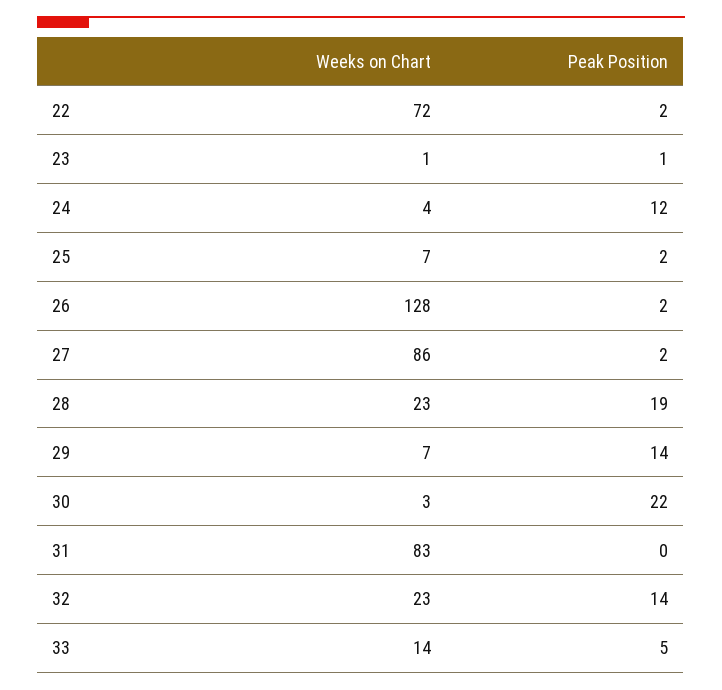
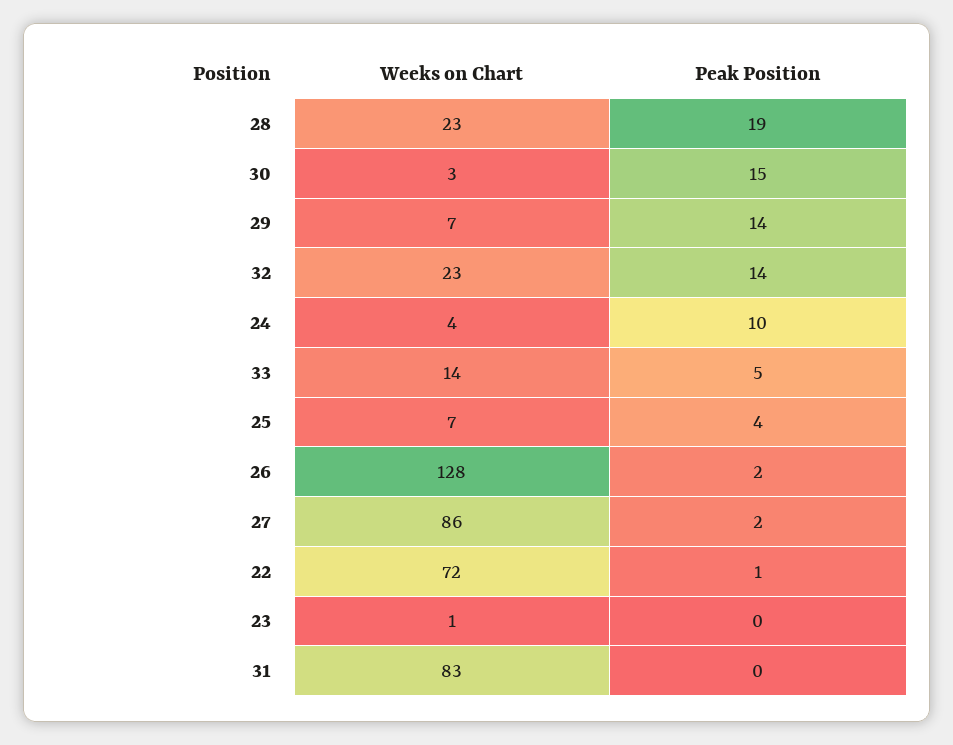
Peak Position, 22: 2 -> 1
Peak Position, 23: 1 -> 0
Peak Position, 24: 12 -> 10
Peak Position, 25: 2 -> 4
Peak Position, 30: 22 -> 15

